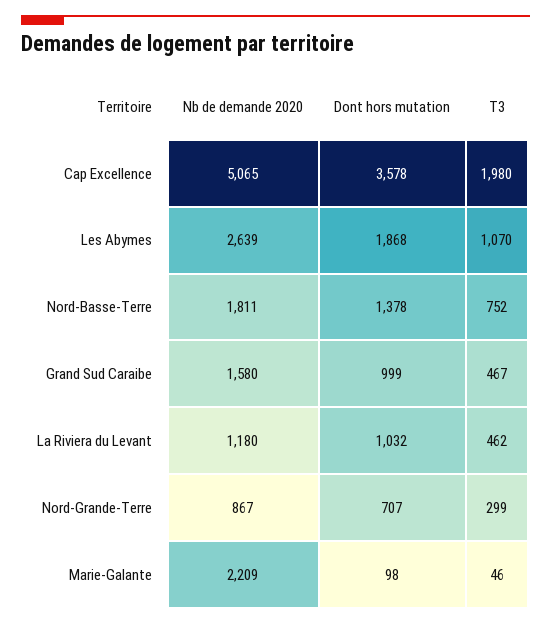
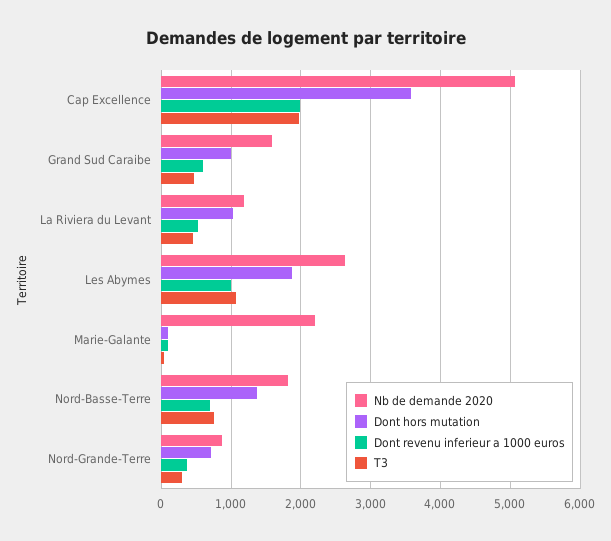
Dont revenu inferieur a 1000 euros, Cap Excellence: none -> 2000
Dont revenu inferieur a 1000 euros, Grand Sud Caraibe: none -> 600
Dont revenu inferieur a 1000 euros, La Riviera du Levant: none -> 500
Dont revenu inferieur a 1000 euros, Les Abymes: none -> 1000
Dont revenu inferieur a 1000 euros, Marie-Galante: none -> 100
Dont revenu inferieur a 1000 euros, Nord-Basse-Terre: none -> 700
Dont revenu inferieur a 1000 euros, Nord-Grande-Terre: none -> 400

